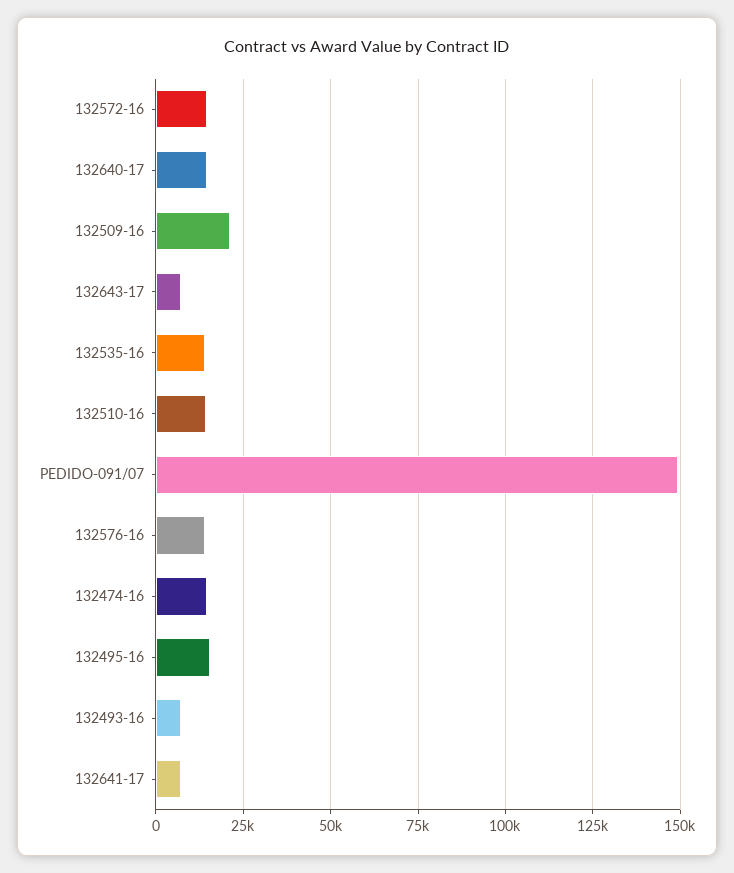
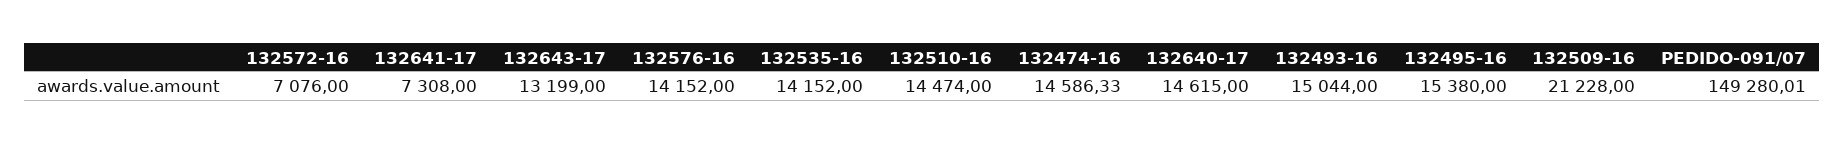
132572-16: 15000 -> 7076
132643-17: 7500 -> 13199
132493-16: 7500 -> 15044

